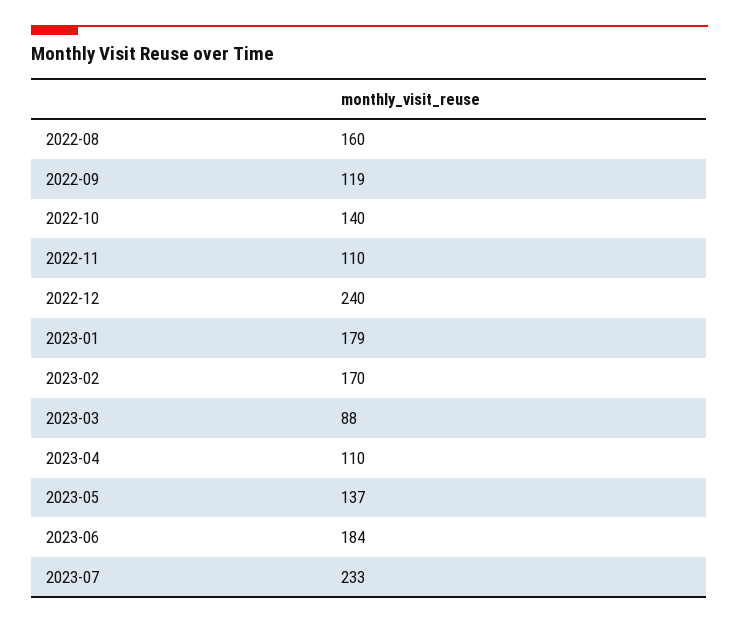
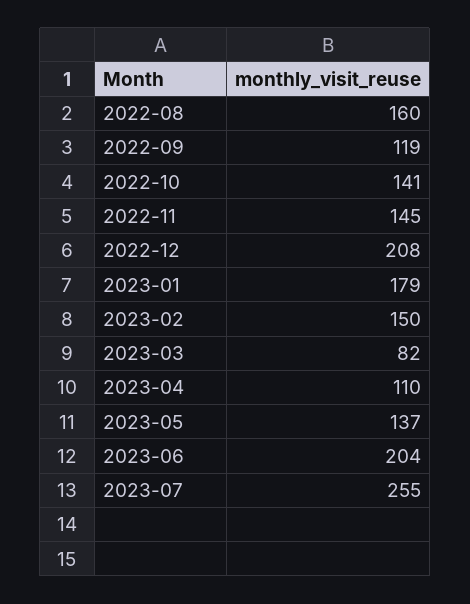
2022-10: 140 -> 141
2022-11: 110 -> 145
2022-12: 240 -> 208
2023-02: 170 -> 150
2023-03: 88 -> 82
2023-06: 184 -> 204
2023-07: 233 -> 255

